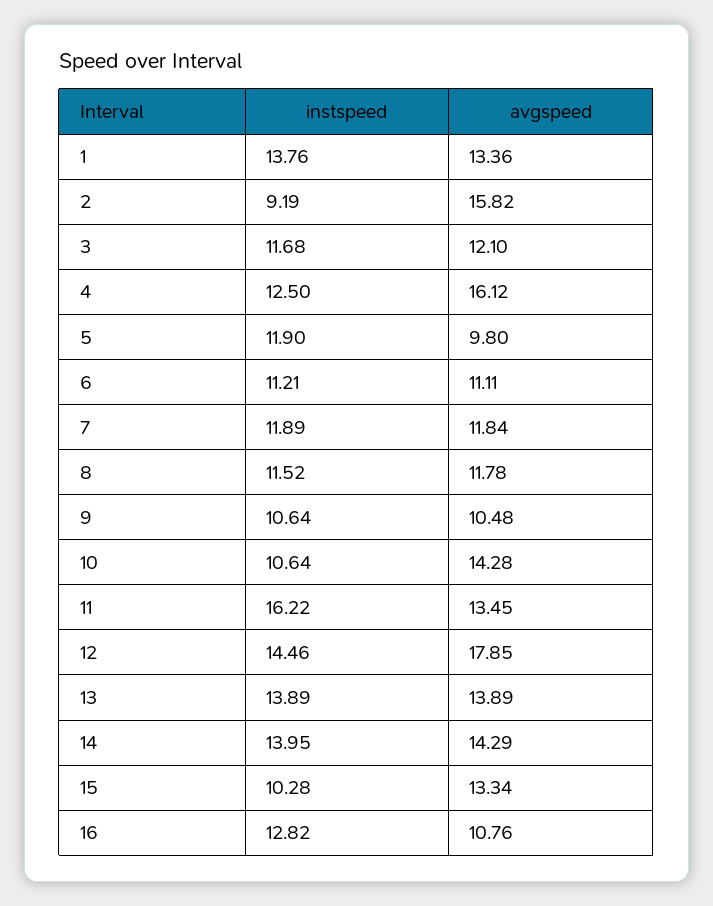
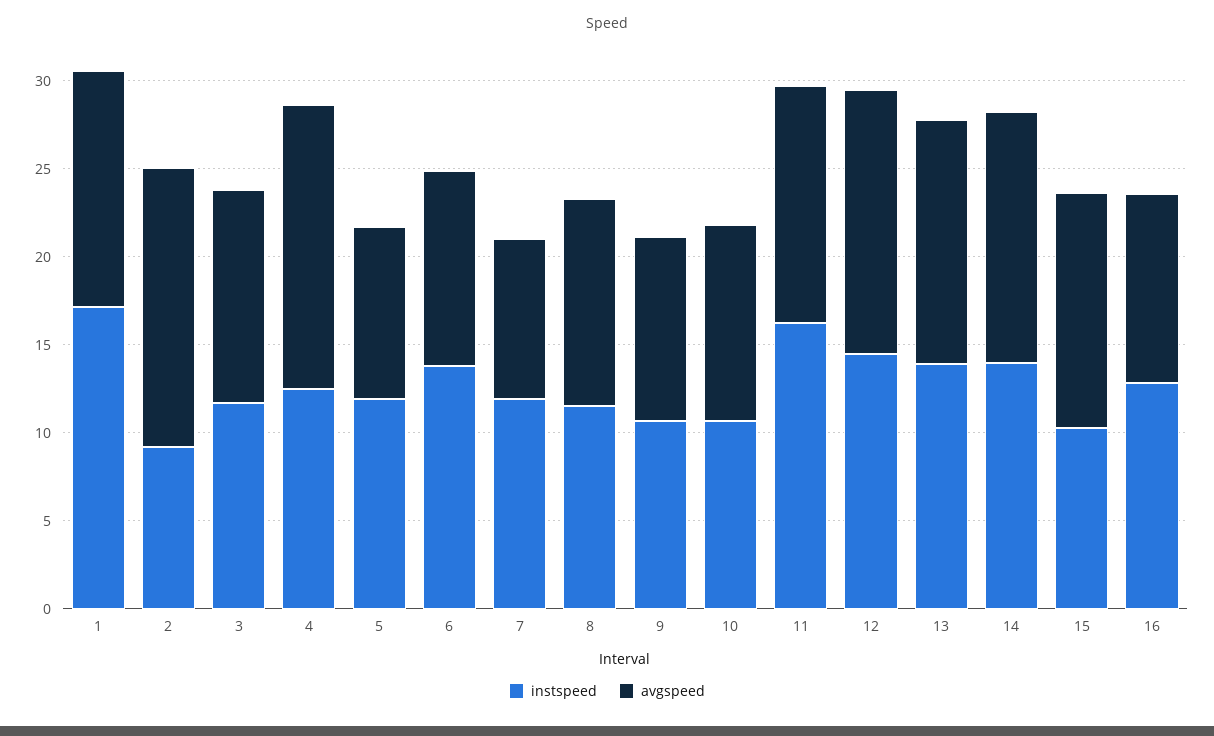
instspeed, 1: 13.76 -> 17
instspeed, 6: 11.21 -> 14
avgspeed, 7: 11.84 -> 9
avgspeed, 10: 14.28 -> 11
avgspeed, 12: 17.85 -> 15

